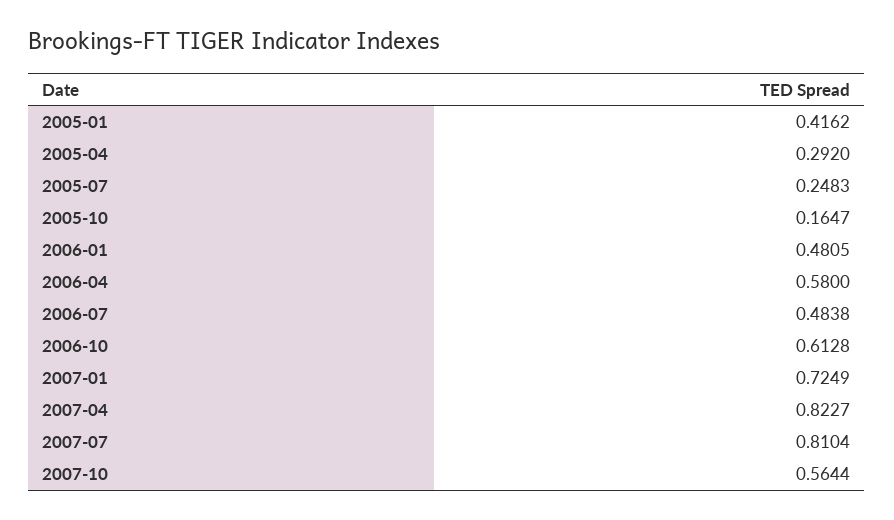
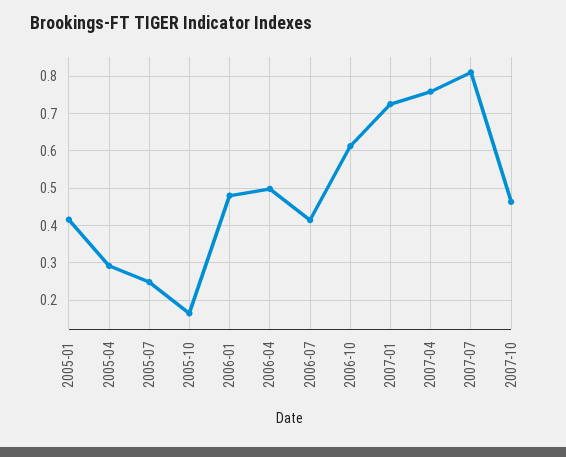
2006-04: 0.58 -> 0.5
2006-07: 0.4838 -> 0.42
2007-04: 0.8227 -> 0.76
2007-10: 0.5644 -> 0.46

